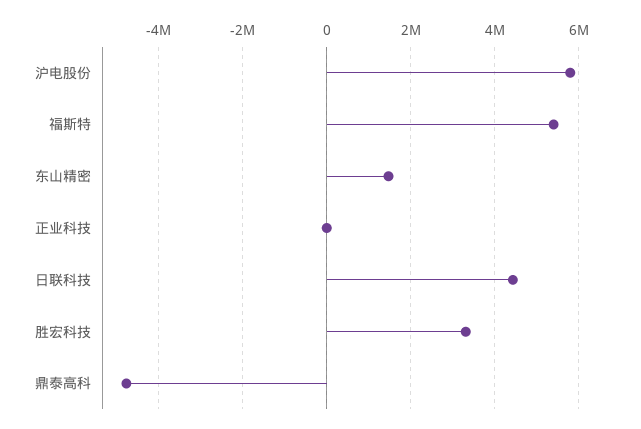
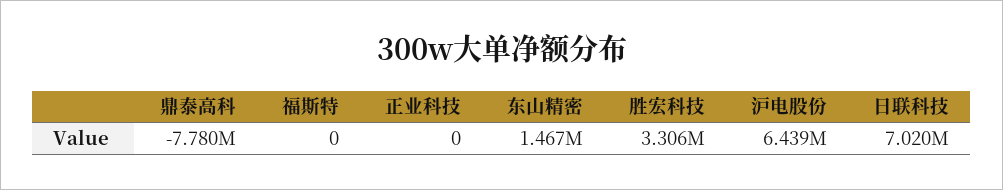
沪电股份: 5800000 -> 6439000
福斯特: 5400000 -> 0
日联科技: 4400000 -> 7020000
鼎泰高科: -4800000 -> -7780000

